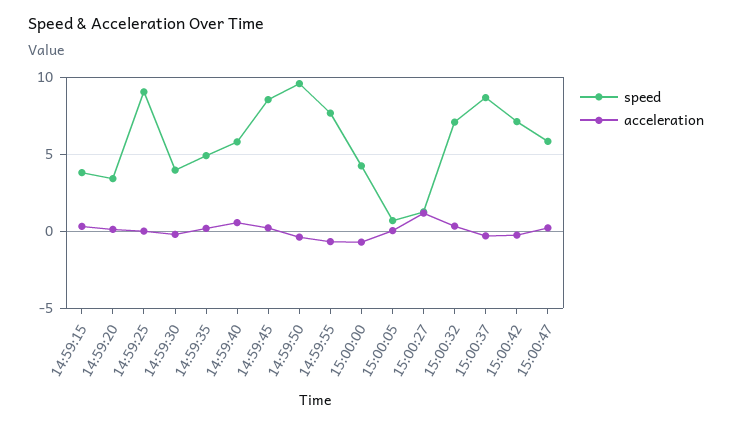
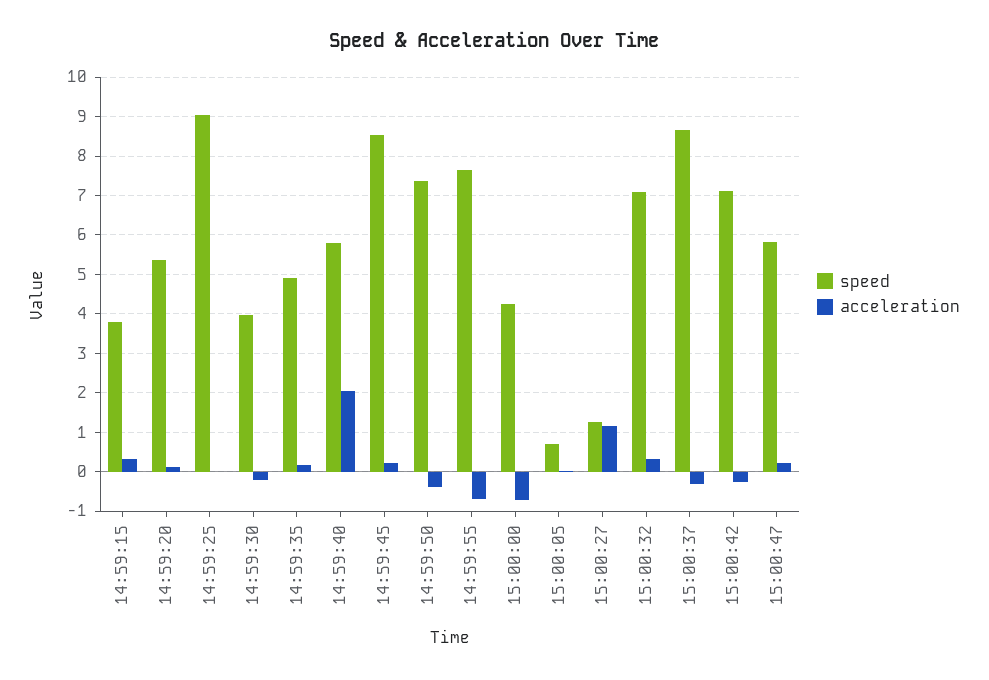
speed, 14:59:20: 3.5 -> 5.4
acceleration, 14:59:40: 0.5 -> 2
speed, 14:59:50: 9.5 -> 7.4

